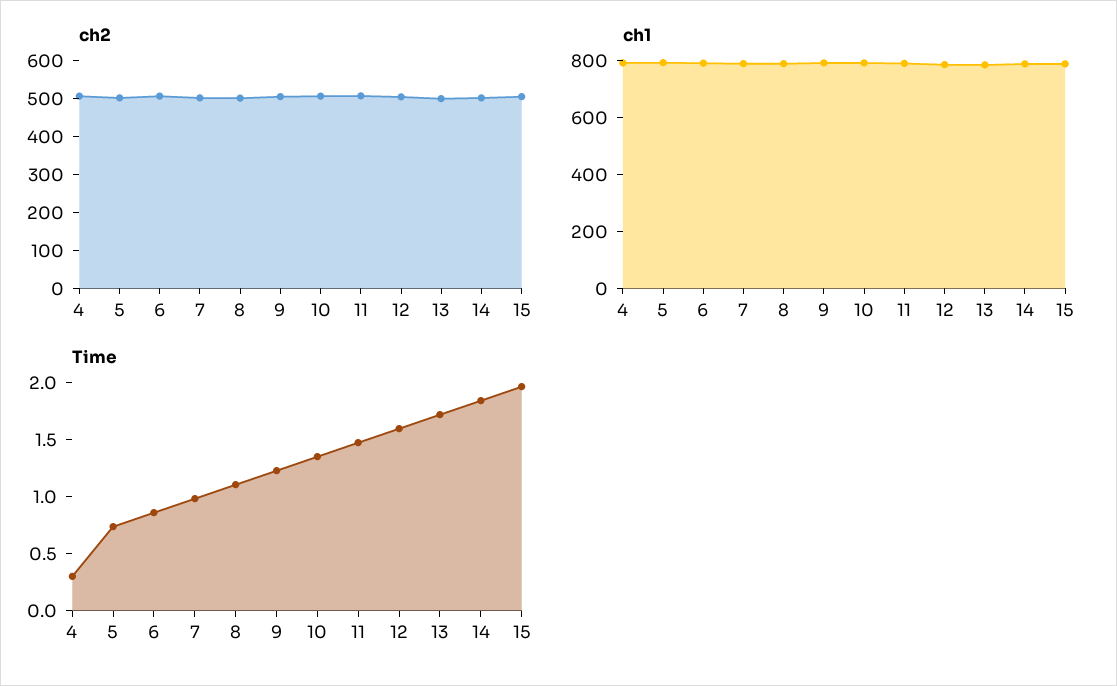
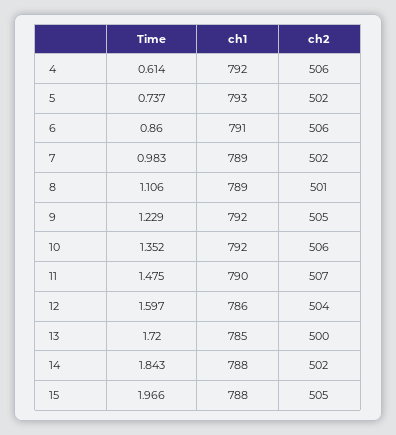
Time, 4: 0.3 -> 0.614

